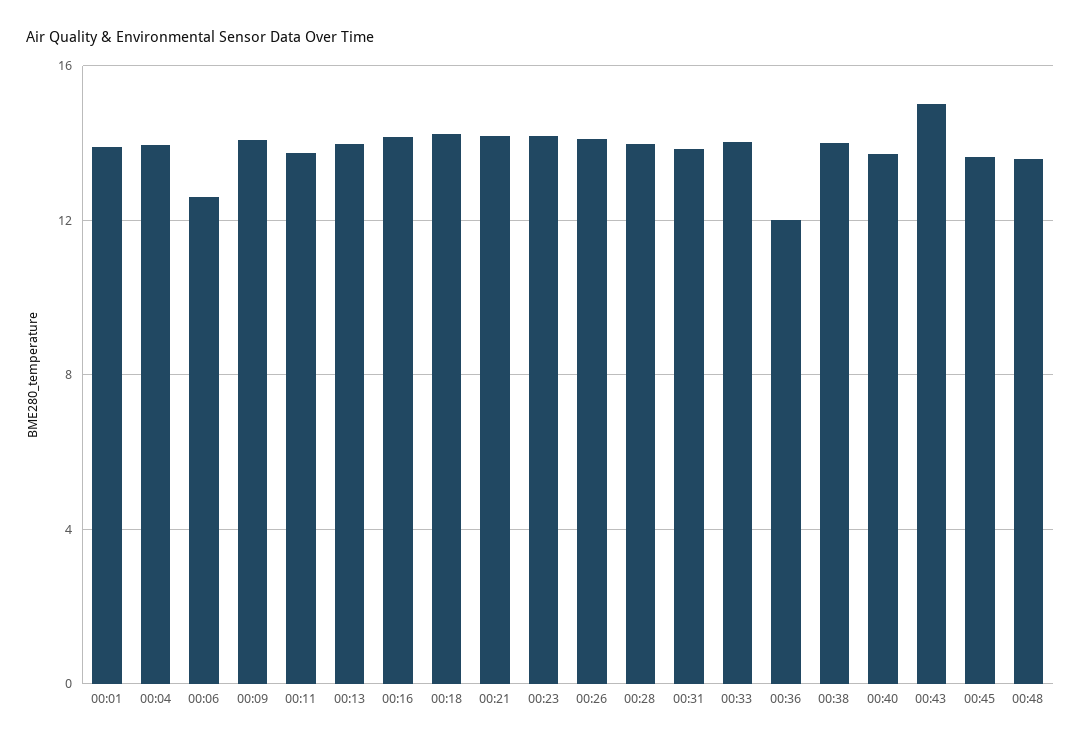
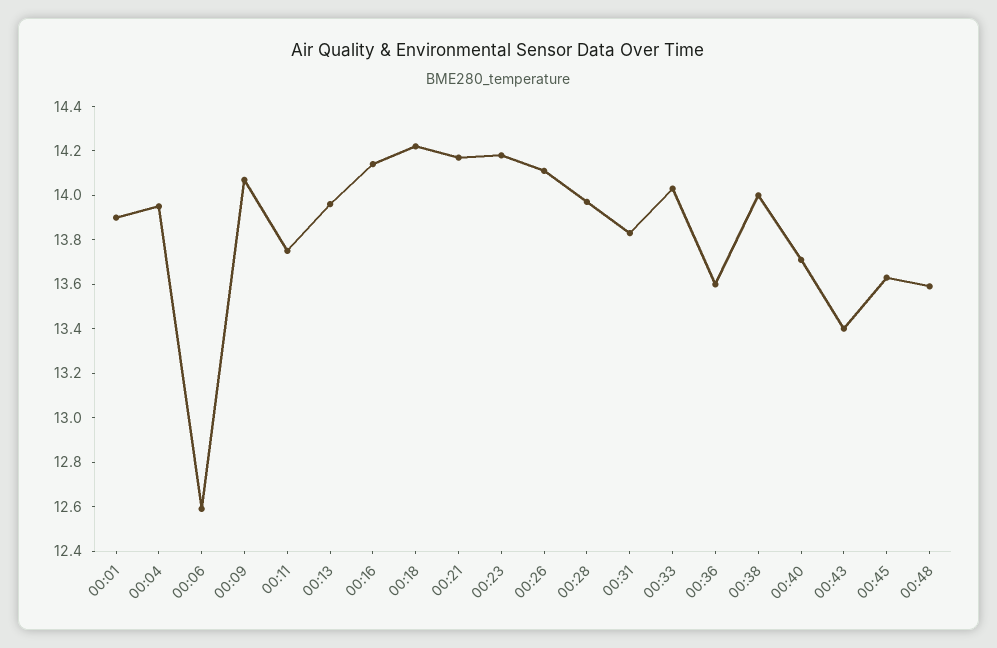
00:36: 12 -> 13.6
00:43: 15 -> 13.4

